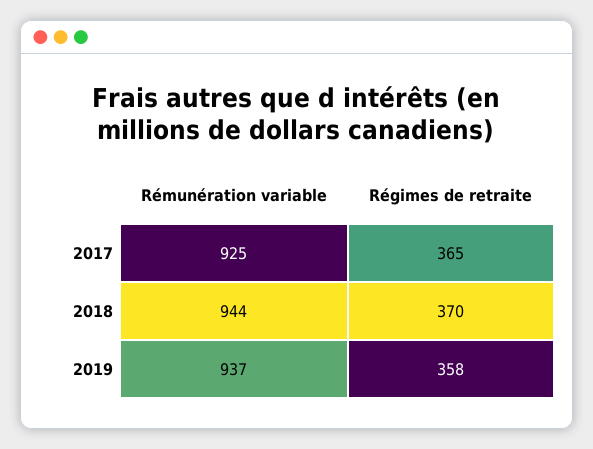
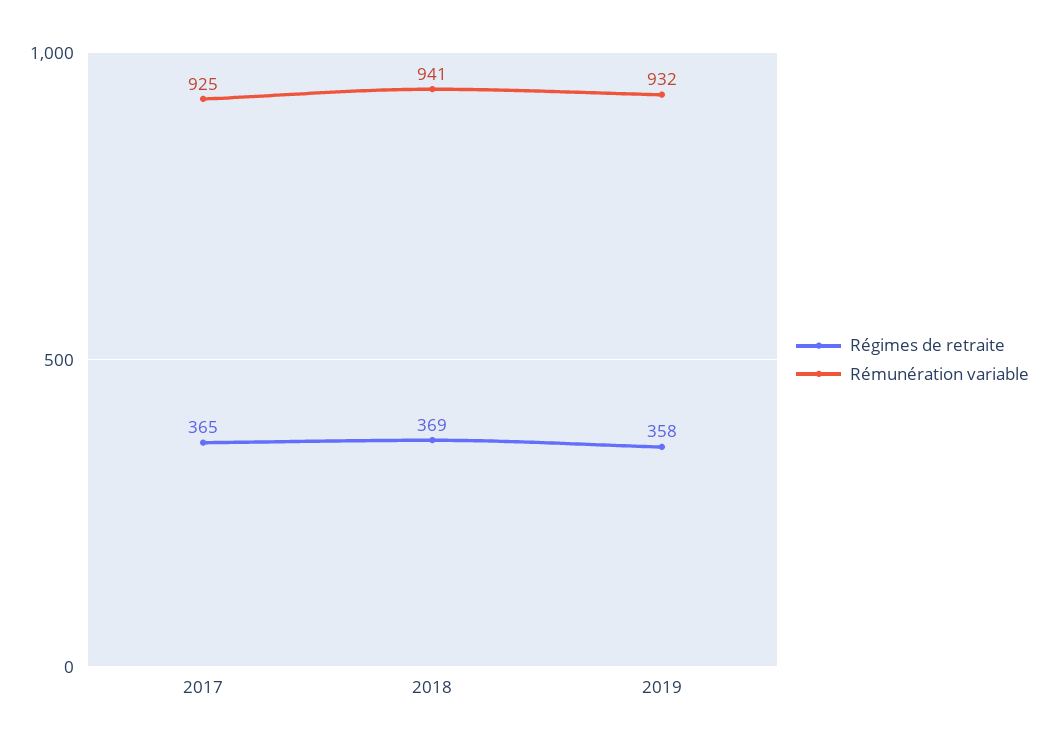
Rémunération variable, 2018: 944 -> 941
Régimes de retraite, 2018: 370 -> 369
Rémunération variable, 2019: 937 -> 932

